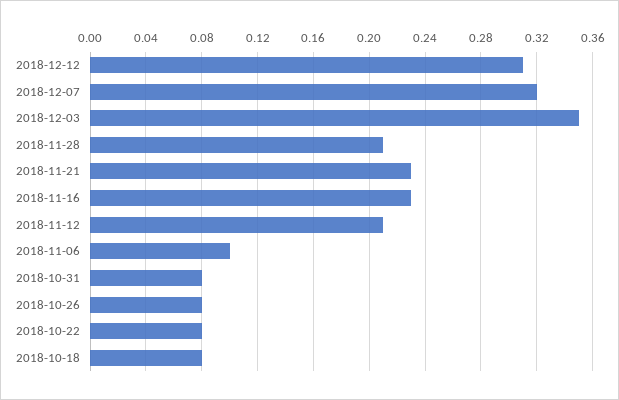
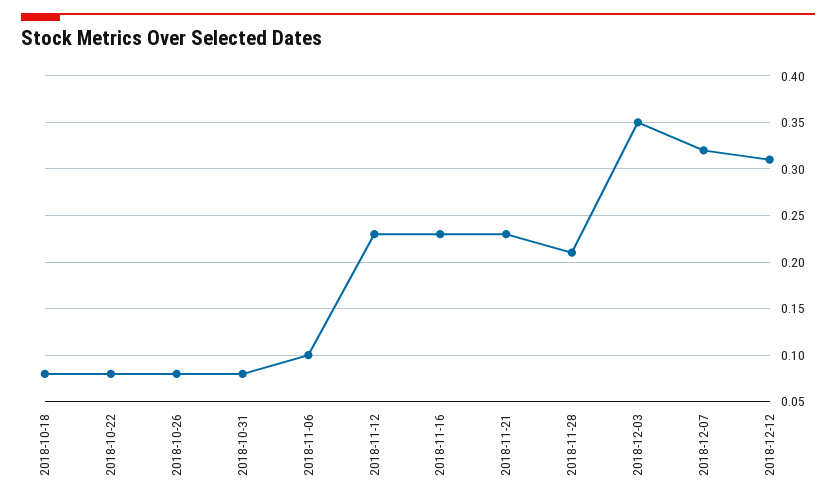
2018-11-12: 0.21 -> 0.23

